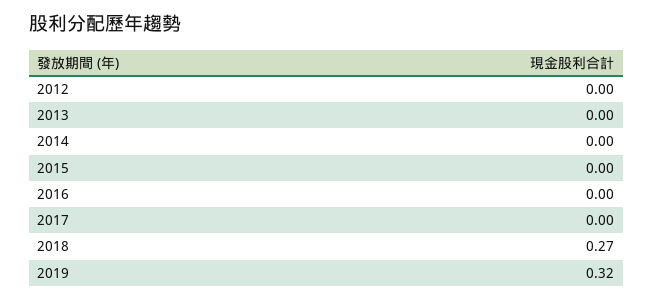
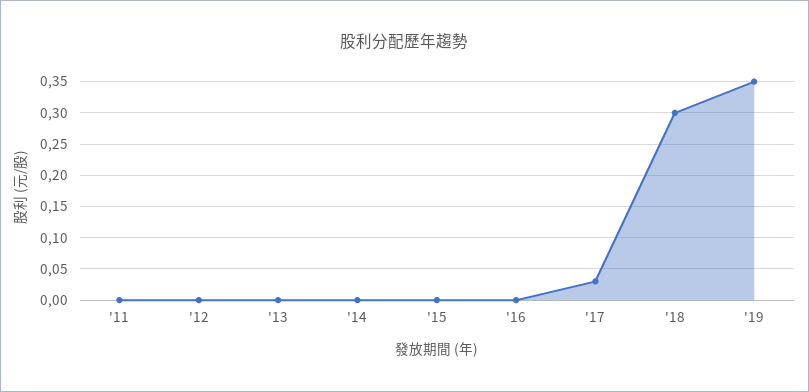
2017: 0 -> 0.03
2018: 0.27 -> 0.3
2019: 0.32 -> 0.35
'11: none -> 0

